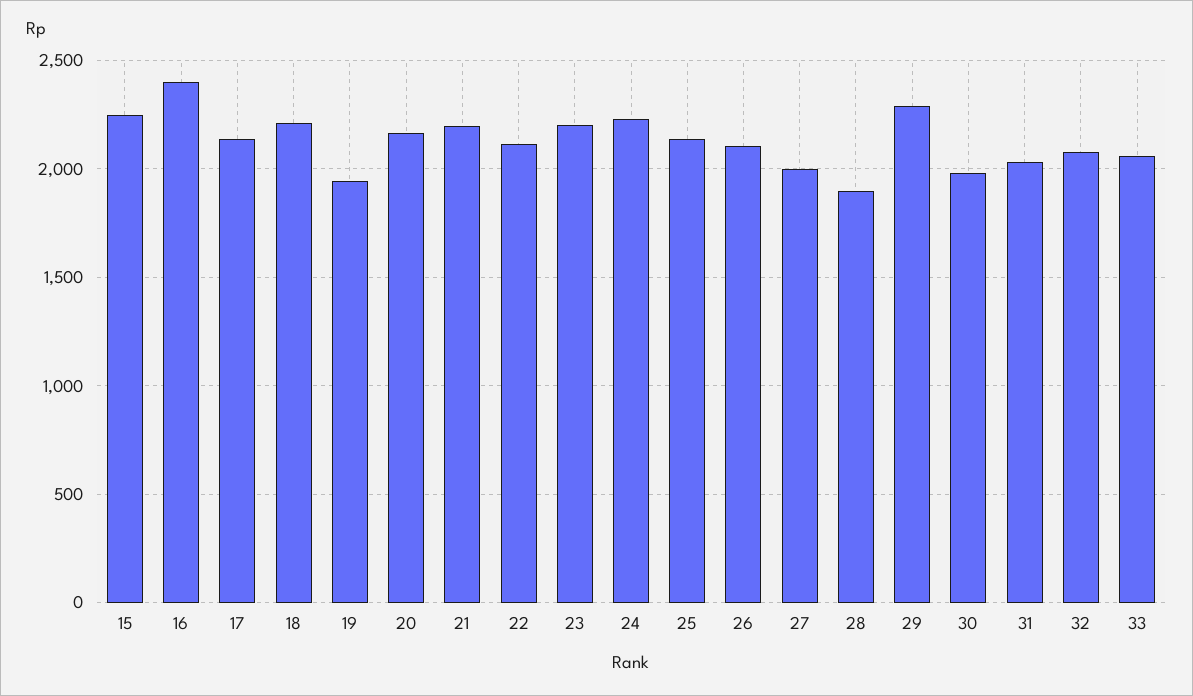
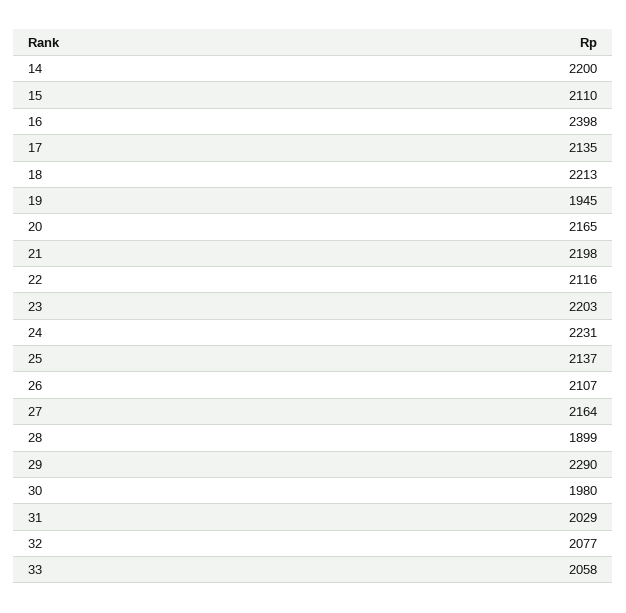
15: 2250 -> 2110
27: 2000 -> 2164
14: none -> 2200

